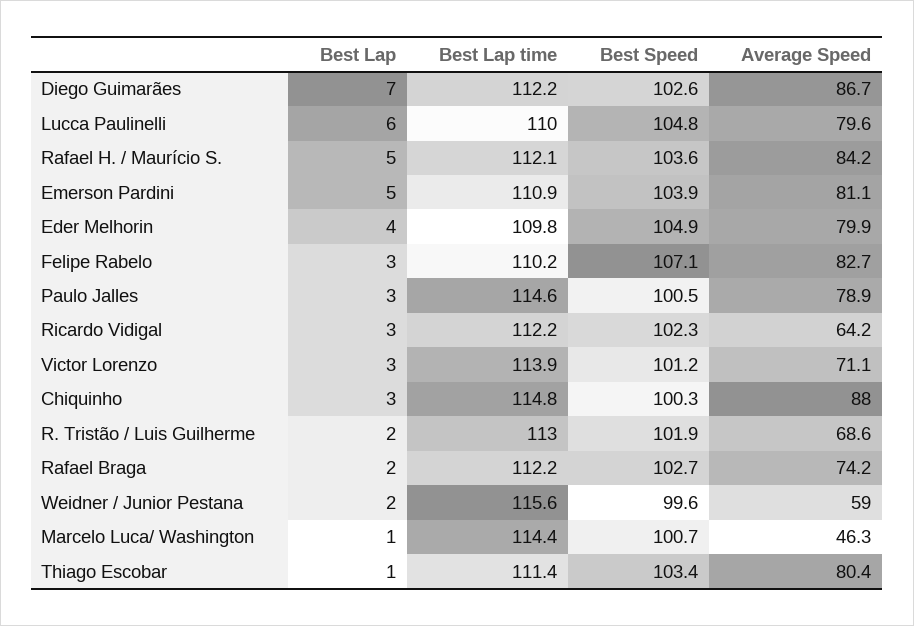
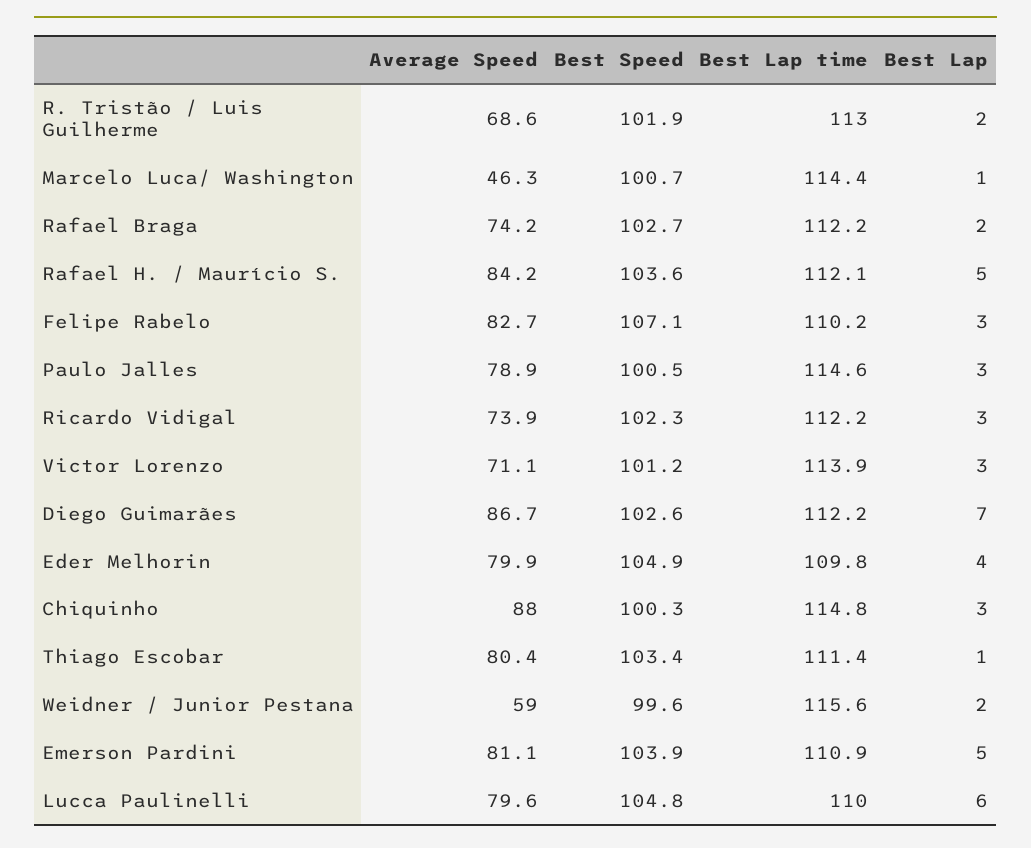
Average Speed, Ricardo Vidigal: 64.2 -> 73.9

